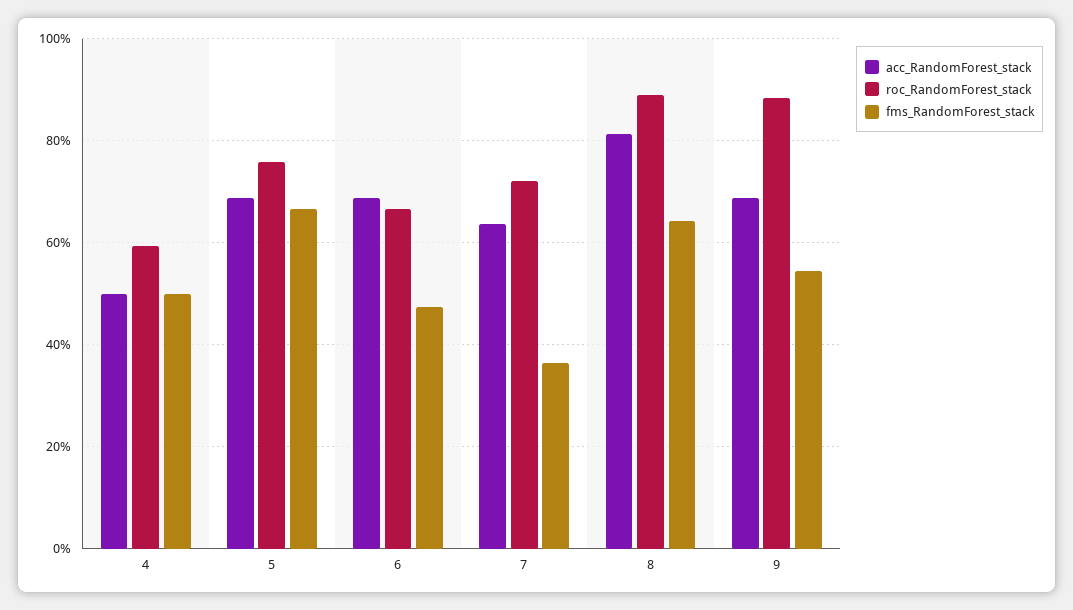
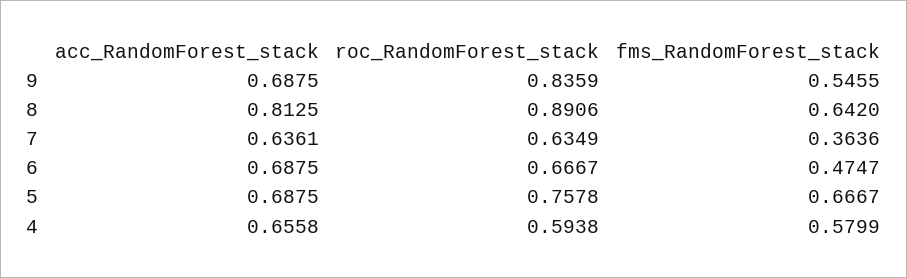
acc_RandomForest_stack, 4: 0.5 -> 0.6558
fms_RandomForest_stack, 4: 0.5 -> 0.5799
roc_RandomForest_stack, 7: 0.72 -> 0.6349
roc_RandomForest_stack, 9: 0.88 -> 0.8359

